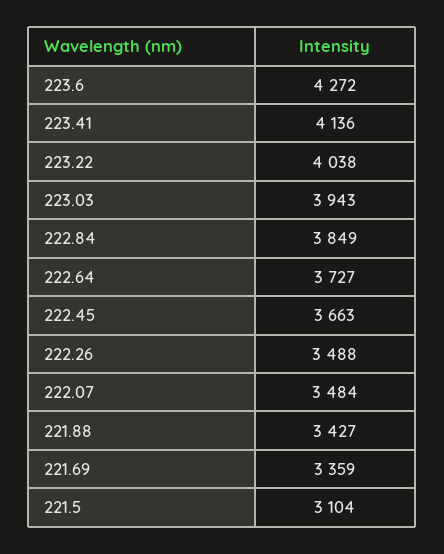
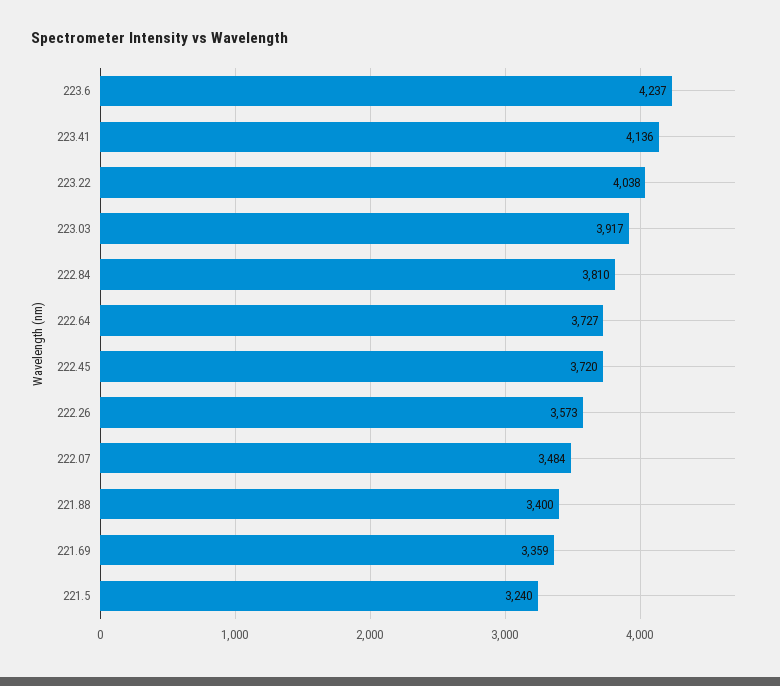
223.6: 4272 -> 4237
223.03: 3943 -> 3917
222.84: 3849 -> 3810
222.45: 3663 -> 3720
222.26: 3488 -> 3573
221.88: 3427 -> 3400
221.5: 3104 -> 3240

